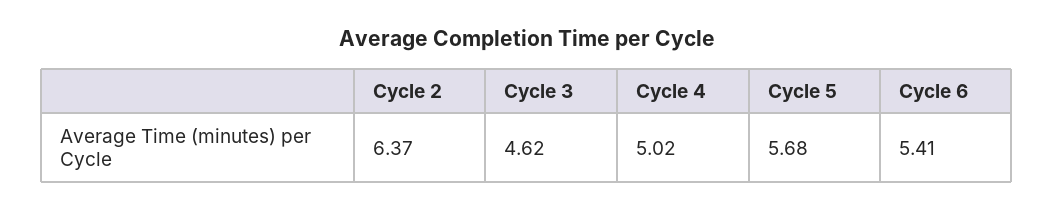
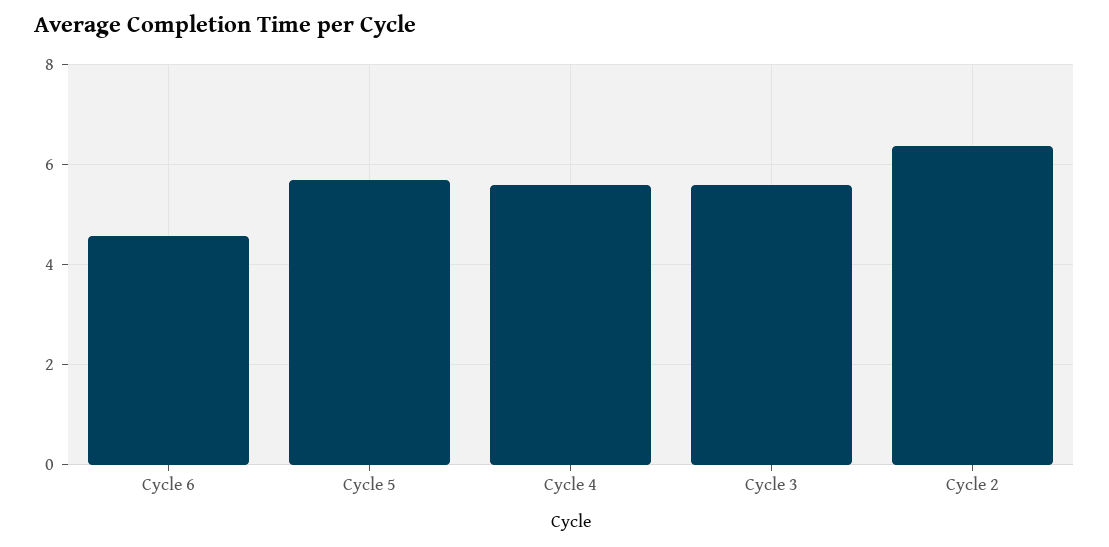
Cycle 3: 4.62 -> 5.6
Cycle 4: 5.02 -> 5.6
Cycle 6: 5.41 -> 4.6

